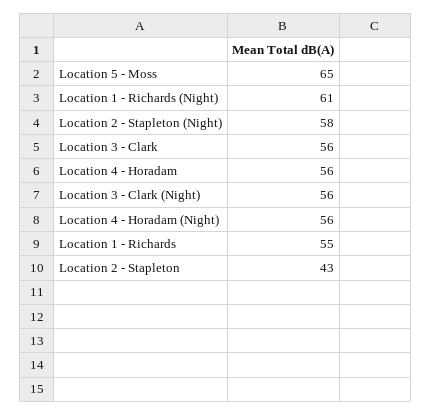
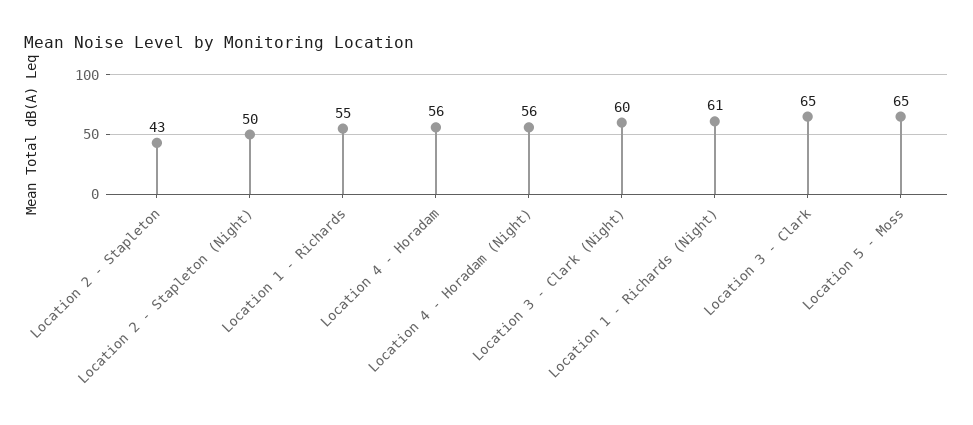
Location 2 - Stapleton (Night): 58 -> 50
Location 3 - Clark: 56 -> 65
Location 3 - Clark (Night): 56 -> 60

